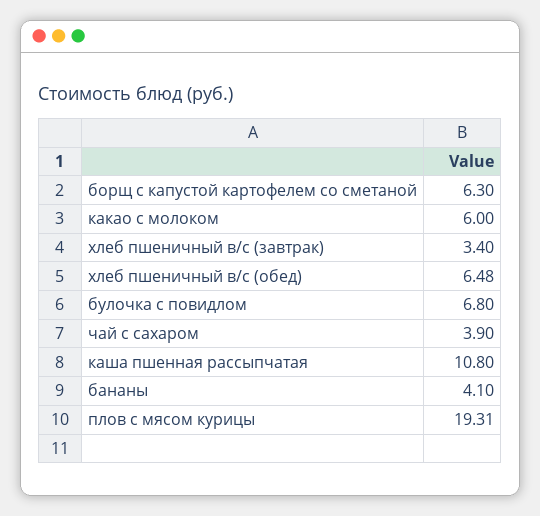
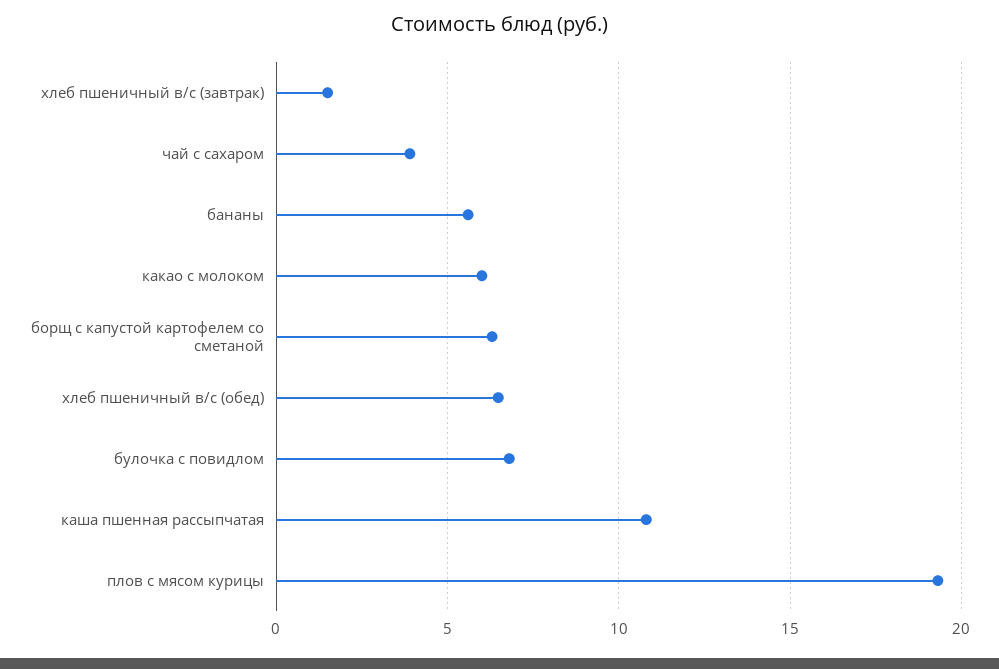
хлеб пшеничный в/с (завтрак): 3.4 -> 1.5
бананы: 4.1 -> 5.5

